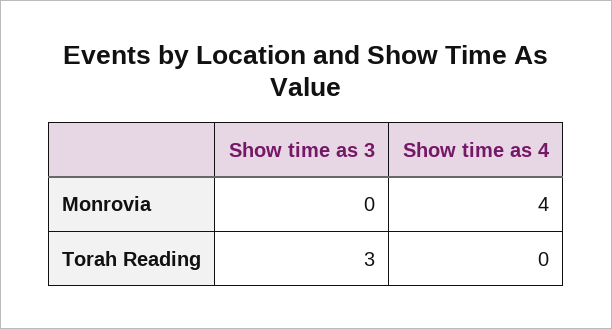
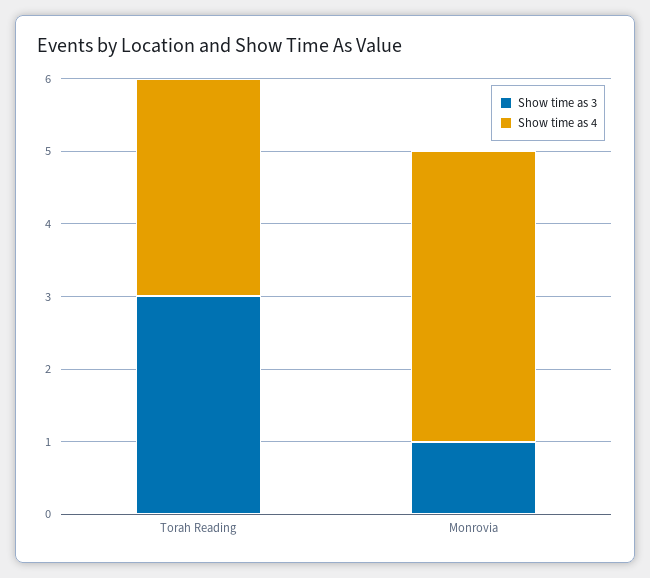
Show time as 3, Monrovia: 0 -> 1
Show time as 4, Torah Reading: 0 -> 3

